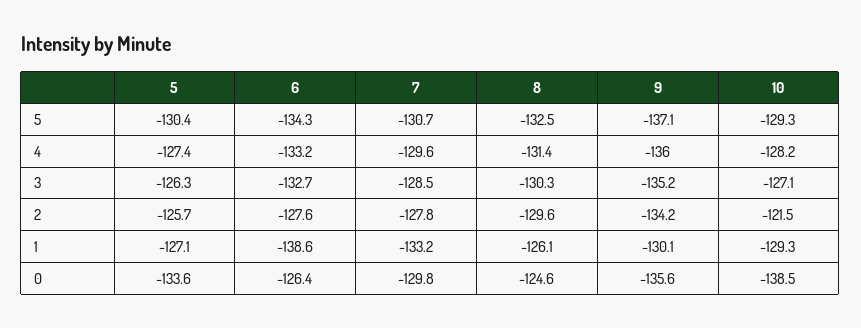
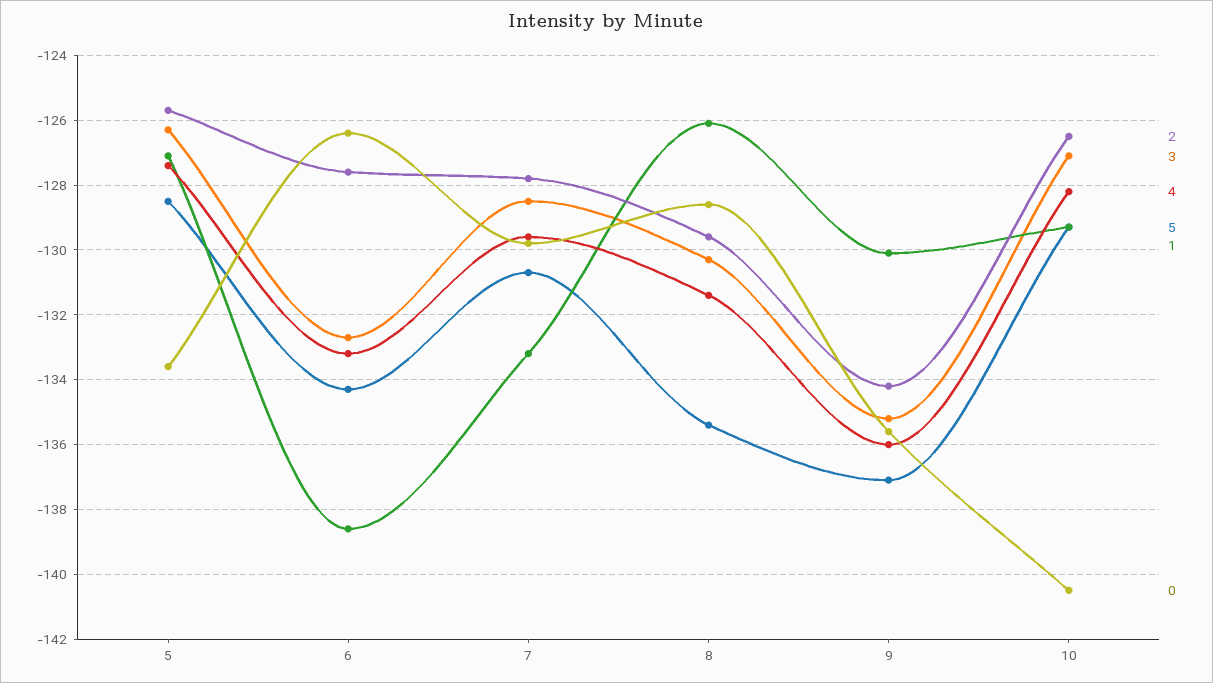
5, 5: -130.4 -> -128.5
5, 8: -132.5 -> -135.5
2, 10: -121.5 -> -126.5
0, 8: -124.6 -> -128.5
0, 10: -138.5 -> -140.5

